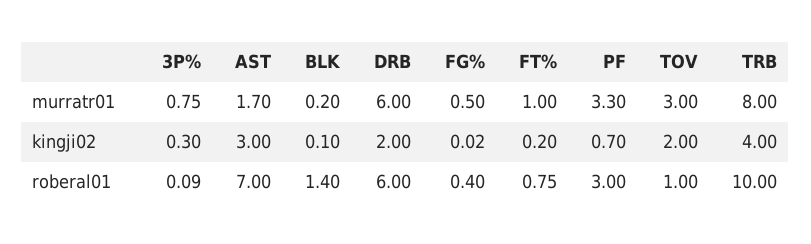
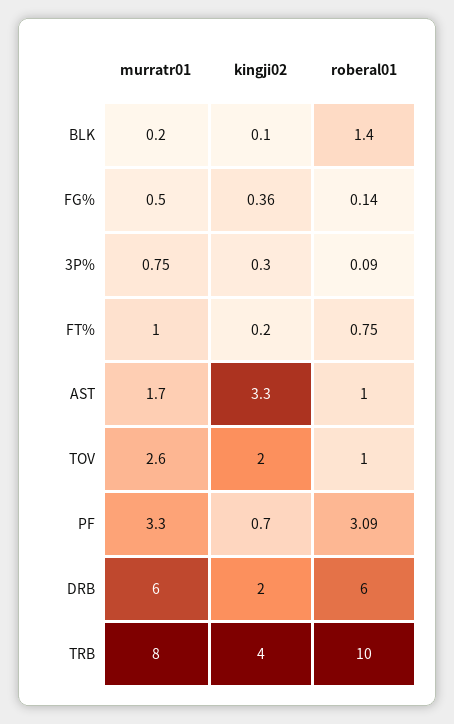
TOV, murratr01: 3 -> 2.6
AST, kingji02: 3 -> 3.3
FG%, kingji02: 0.02 -> 0.36
AST, roberal01: 7 -> 1
FG%, roberal01: 0.4 -> 0.14
PF, roberal01: 3 -> 3.09

